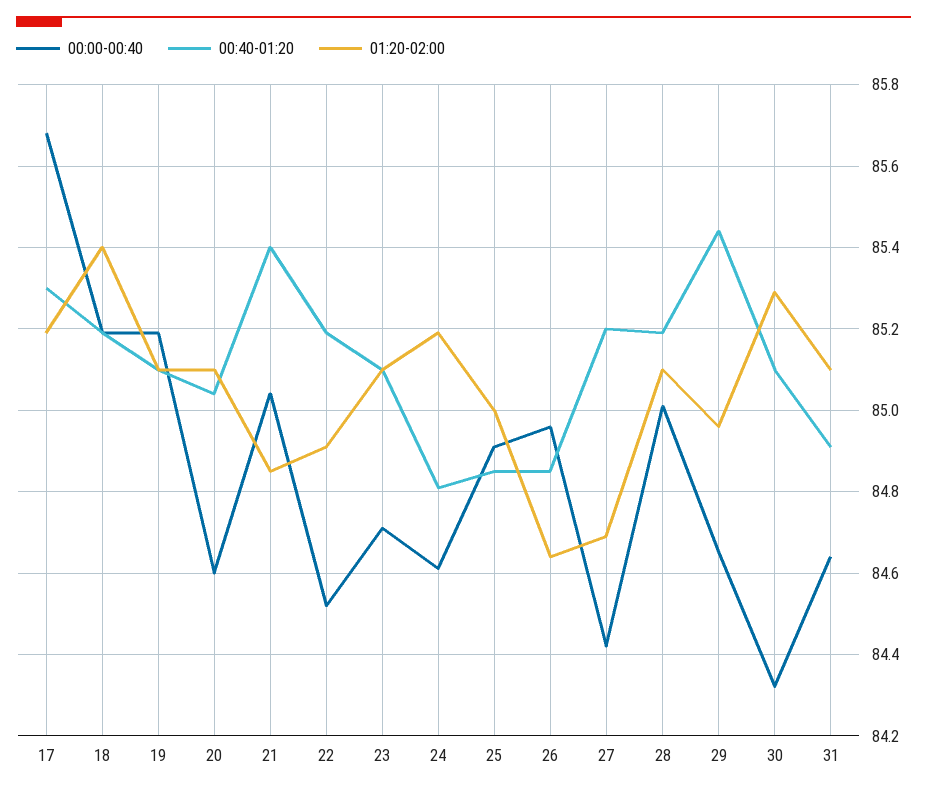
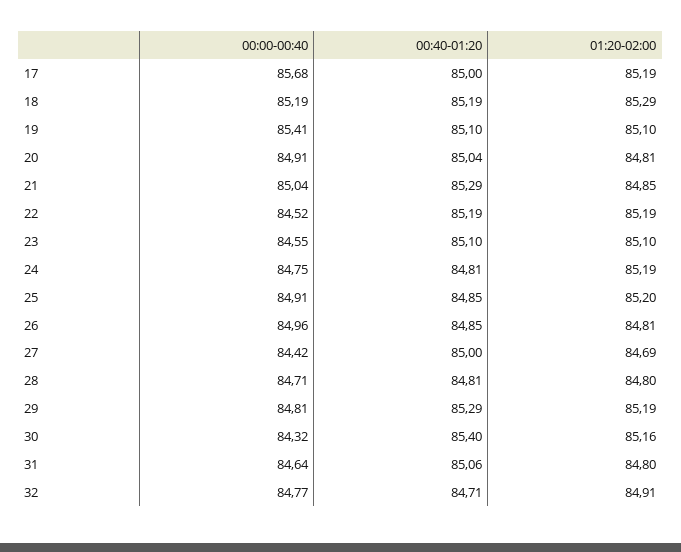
00:40-01:20, 17: 85.3 -> 85
01:20-02:00, 18: 85.4 -> 85.29
00:00-00:40, 19: 85.2 -> 85.41
00:00-00:40, 20: 84.6 -> 84.91
01:20-02:00, 20: 85.1 -> 84.81
00:40-01:20, 21: 85.4 -> 85.29
01:20-02:00, 22: 84.9 -> 85.19
00:00-00:40, 23: 84.7 -> 84.55
00:00-00:40, 24: 84.6 -> 84.75
01:20-02:00, 25: 85 -> 85.2
01:20-02:00, 26: 84.65 -> 84.81
00:40-01:20, 27: 85.2 -> 85
00:00-00:40, 28: 85 -> 84.71
00:40-01:20, 28: 85.2 -> 84.81
01:20-02:00, 28: 85.1 -> 84.8
00:00-00:40, 29: 84.65 -> 84.81
00:40-01:20, 29: 85.45 -> 85.29
01:20-02:00, 29: 84.95 -> 85.19
00:40-01:20, 30: 85.1 -> 85.4
01:20-02:00, 30: 85.3 -> 85.16
00:40-01:20, 31: 84.9 -> 85.06
01:20-02:00, 31: 85.1 -> 84.8
00:00-00:40, 32: none -> 84.77
00:40-01:20, 32: none -> 84.71
01:20-02:00, 32: none -> 84.91

